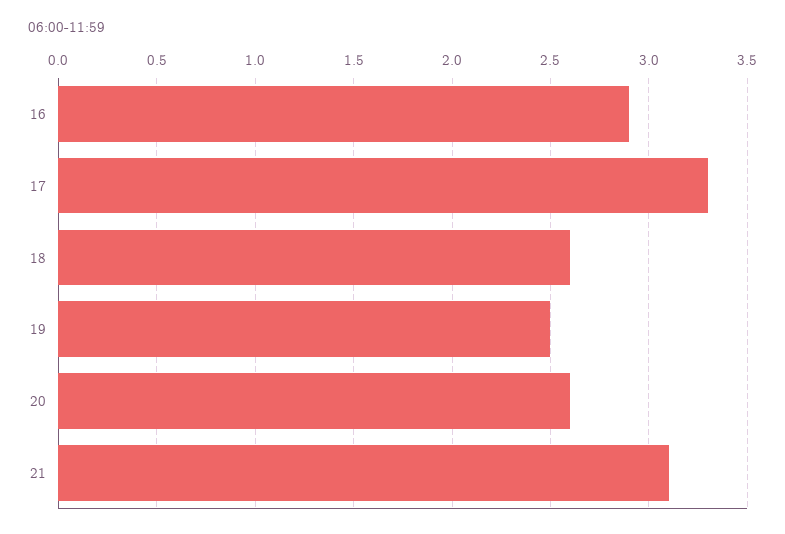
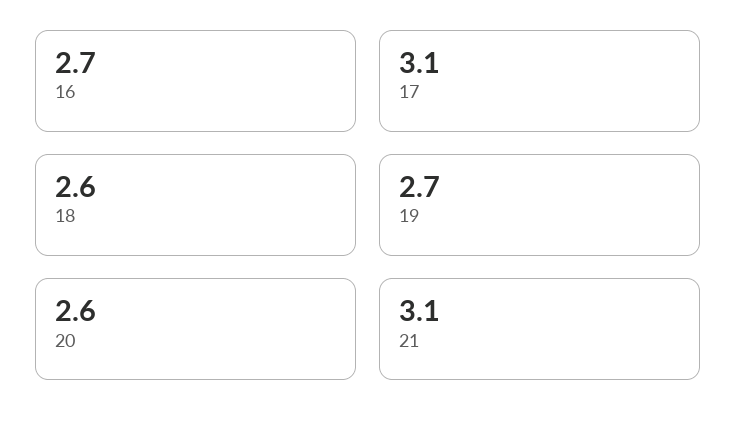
16: 2.9 -> 2.7
17: 3.3 -> 3.1
19: 2.5 -> 2.7

